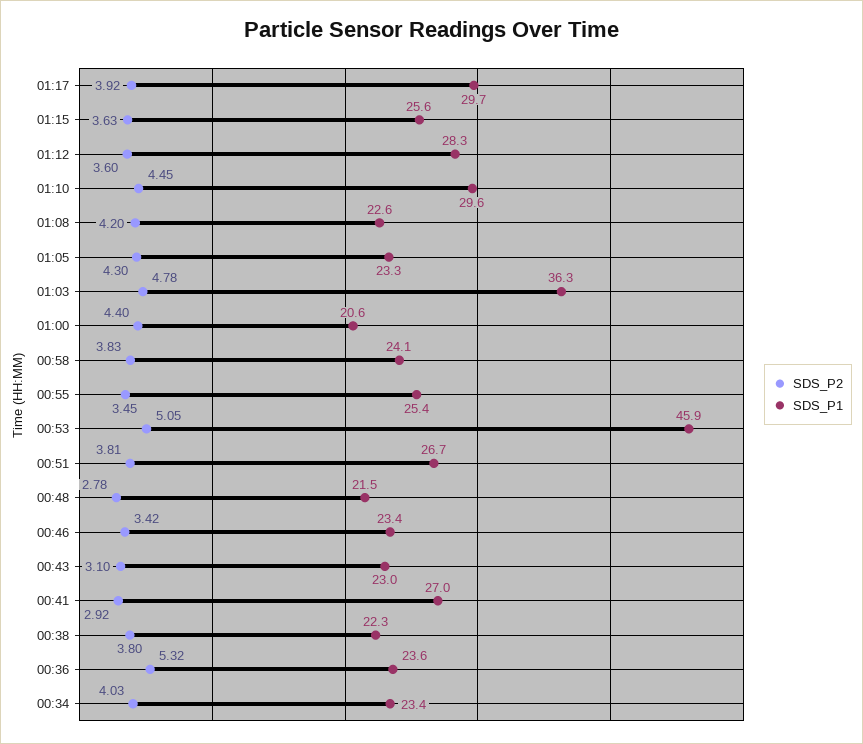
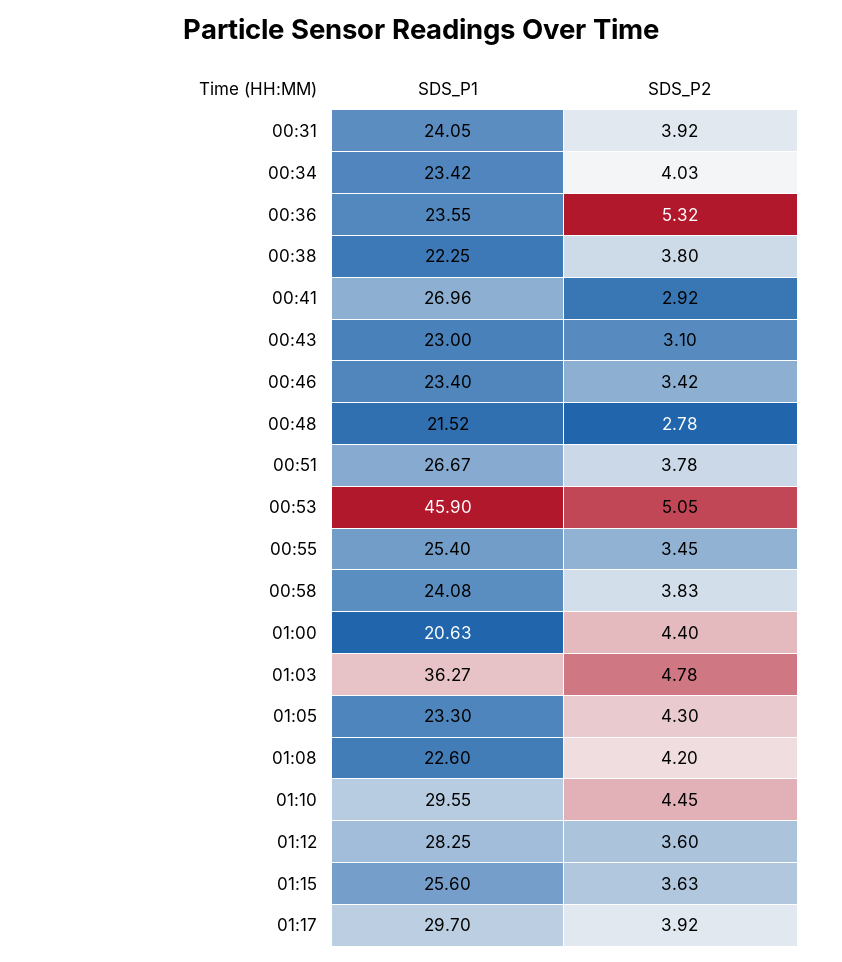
SDS_P2, 00:51: 3.81 -> 3.78
SDS_P1, 00:31: none -> 24.05
SDS_P2, 00:31: none -> 3.92

